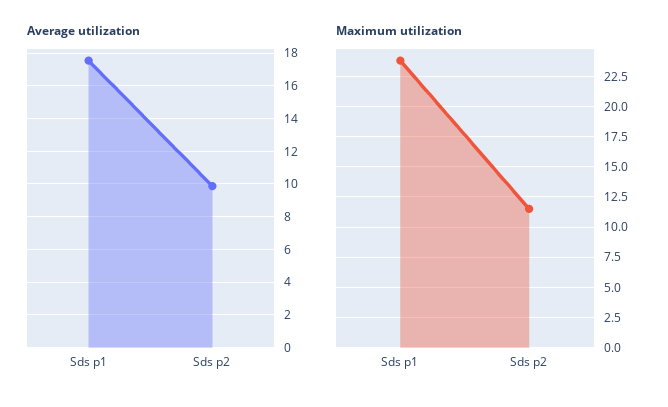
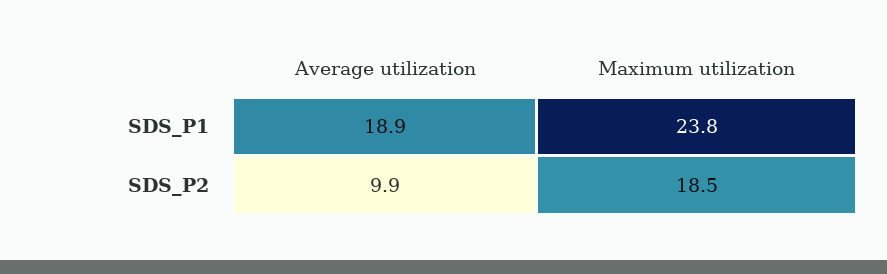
Average utilization, Sds p1: 17.5 -> 18.9
Maximum utilization, Sds p2: 11.5 -> 18.5

